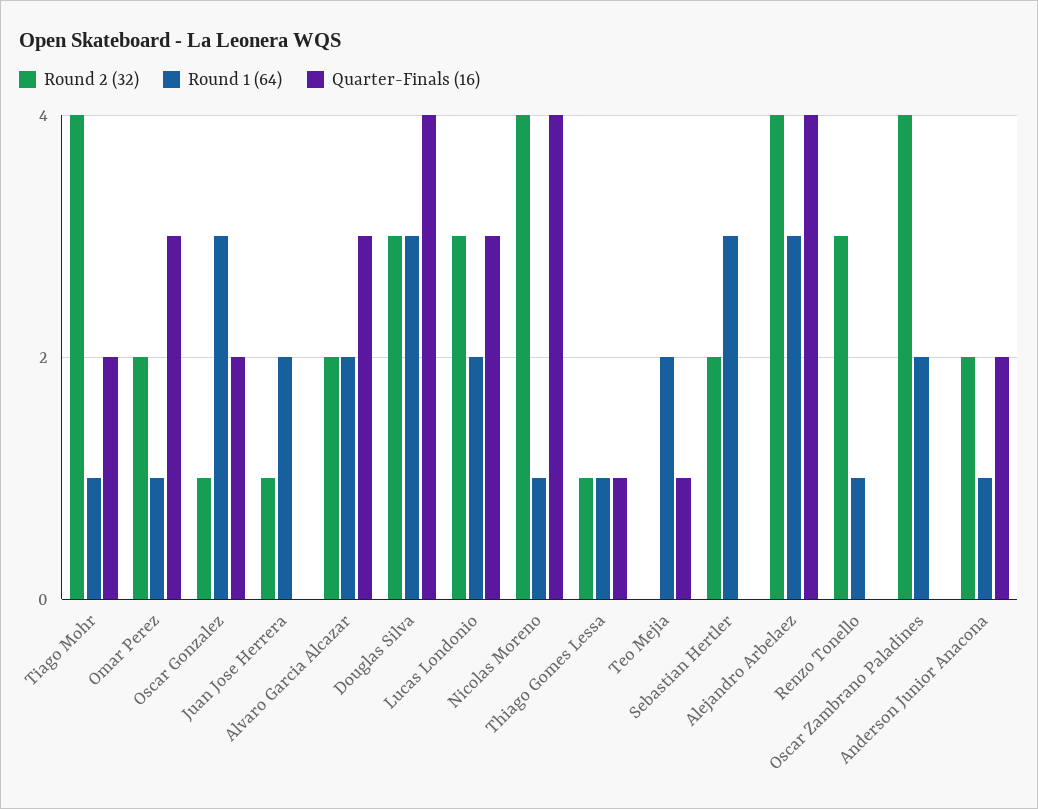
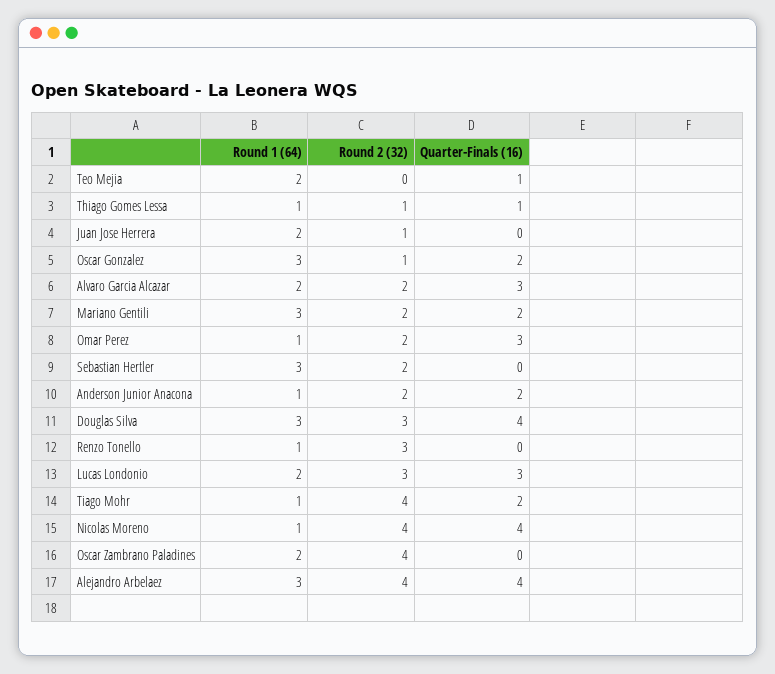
Round 1 (64), Mariano Gentili: none -> 3
Round 2 (32), Mariano Gentili: none -> 2
Quarter-Finals (16), Mariano Gentili: none -> 2

